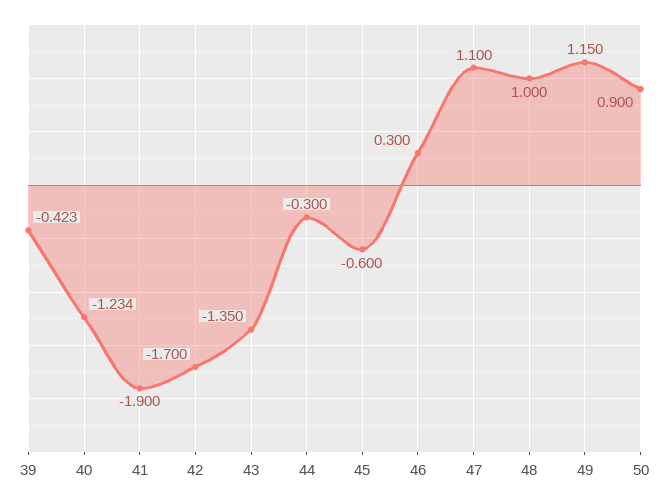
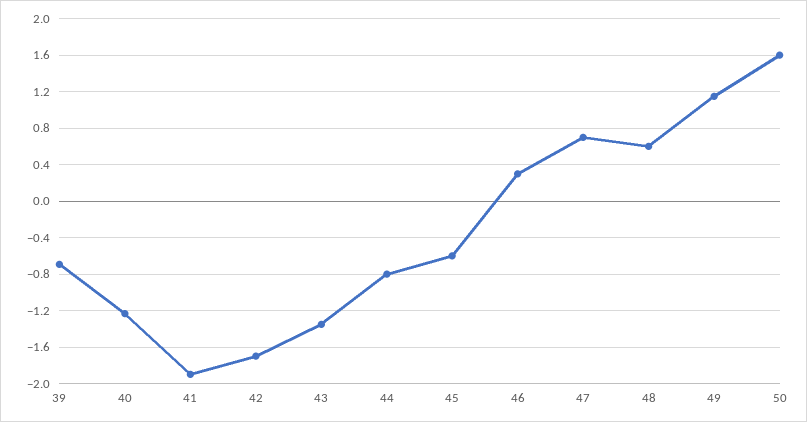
39: -0.423 -> -0.7
44: -0.3 -> -0.8
47: 1.1 -> 0.7
48: 1 -> 0.6
50: 0.9 -> 1.6

